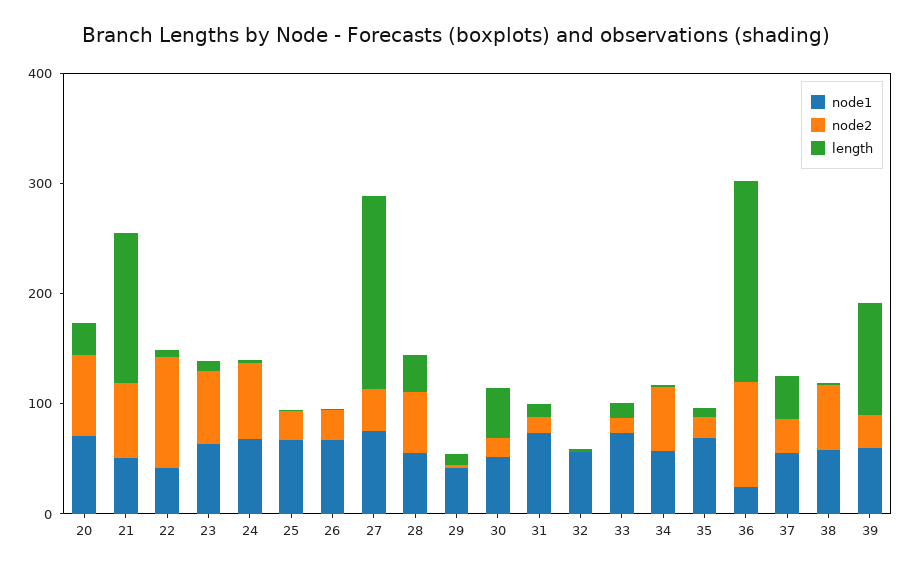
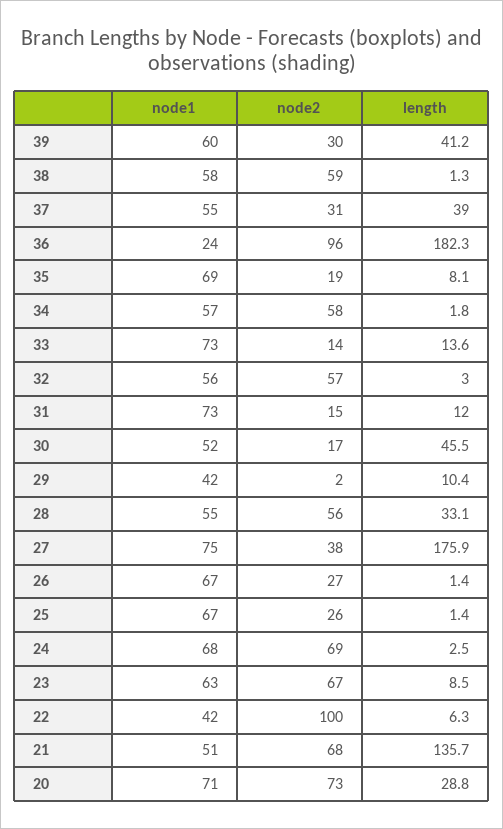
node2, 32: 0 -> 57
length, 39: 100 -> 41.2

